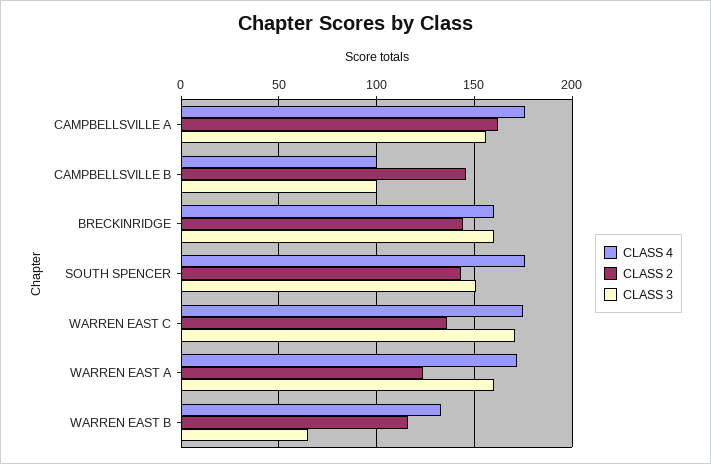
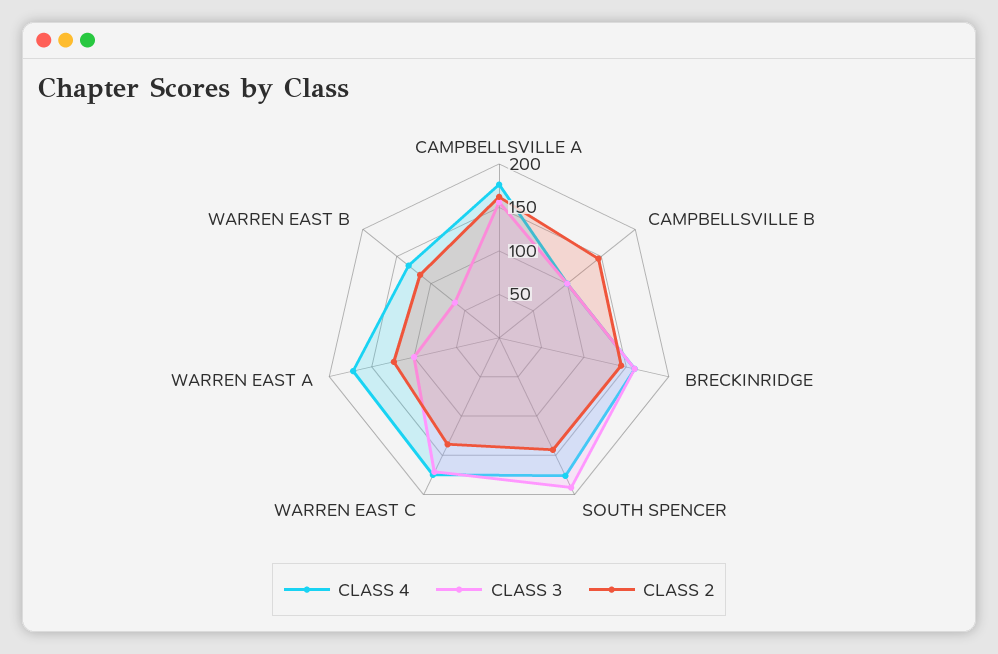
CLASS 3, SOUTH SPENCER: 150 -> 190
CLASS 3, WARREN EAST A: 160 -> 100

